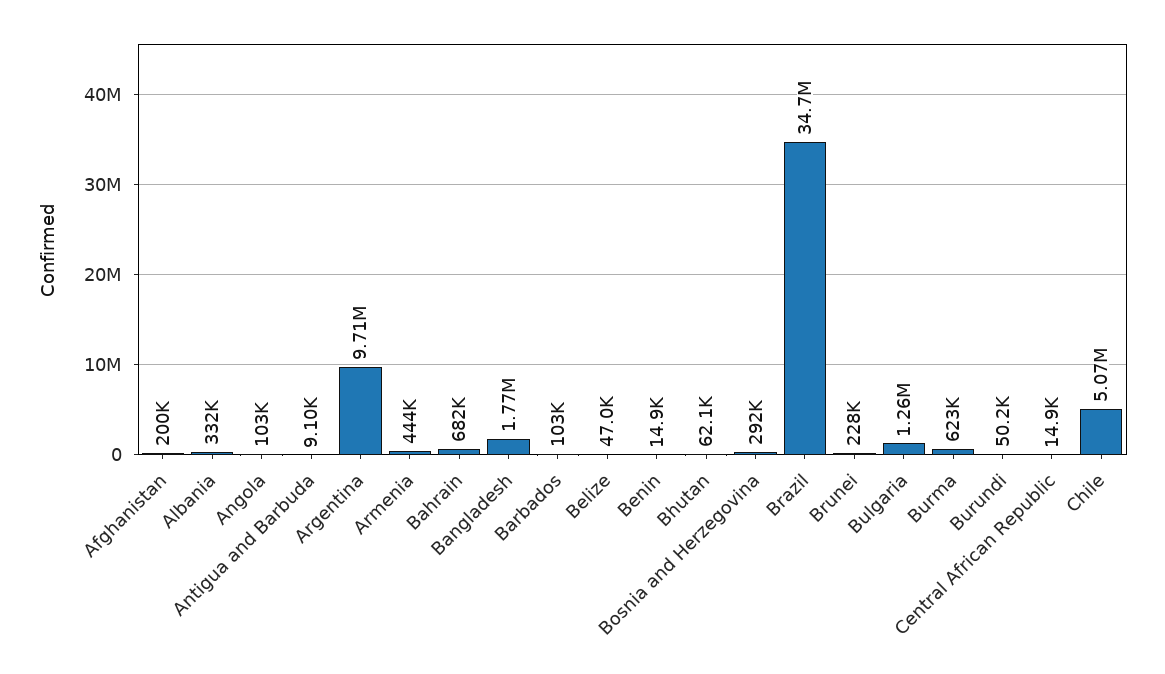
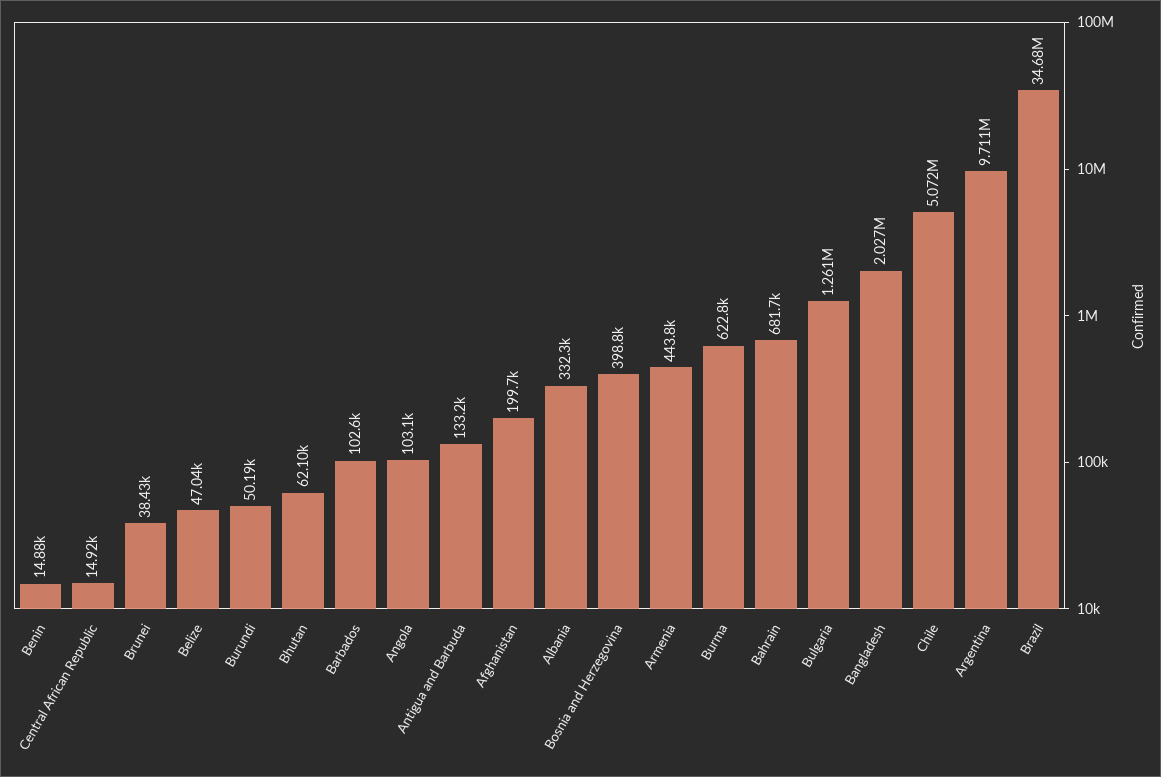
Antigua and Barbuda: 9100 -> 133200
Bangladesh: 1770000 -> 2027000
Bosnia and Herzegovina: 292000 -> 398800
Brunei: 228000 -> 38430

